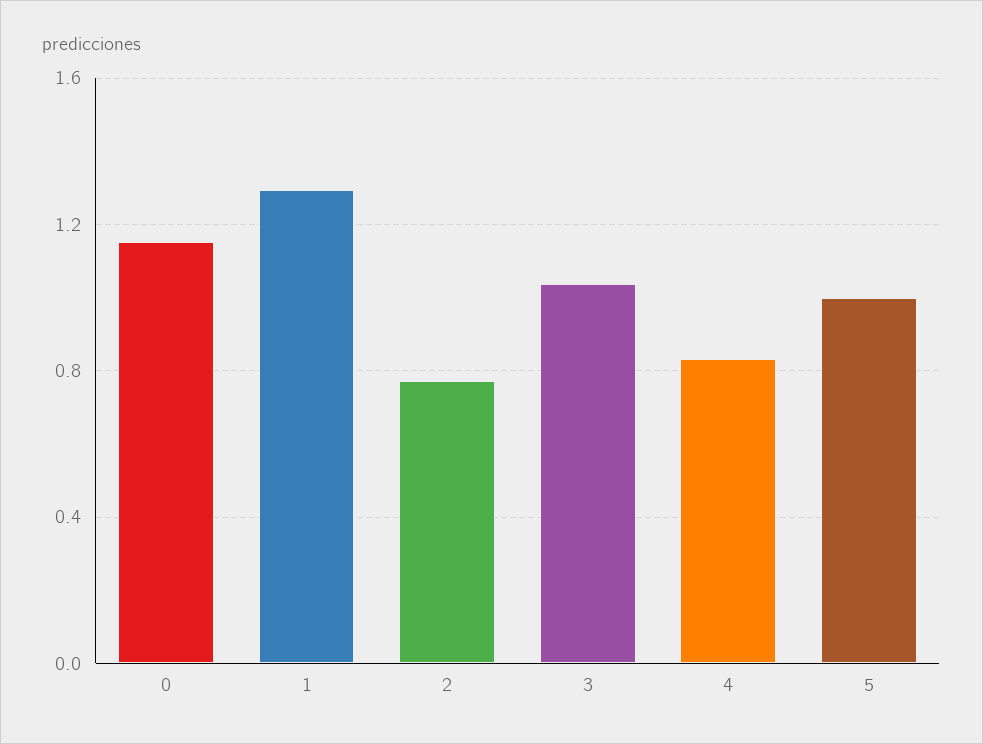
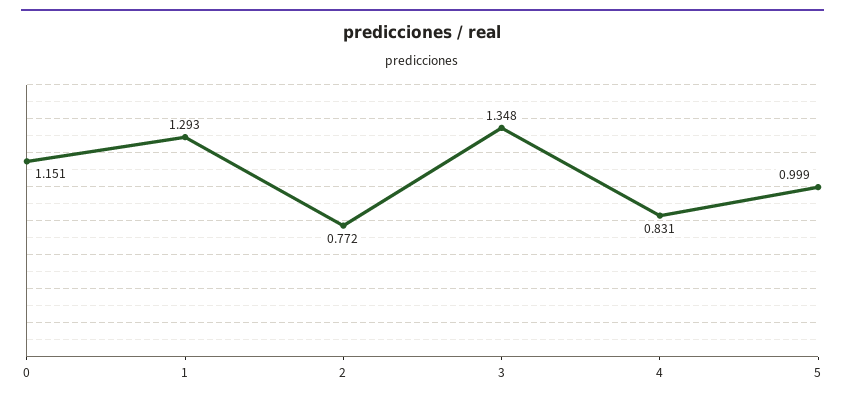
3: 1.05 -> 1.348

